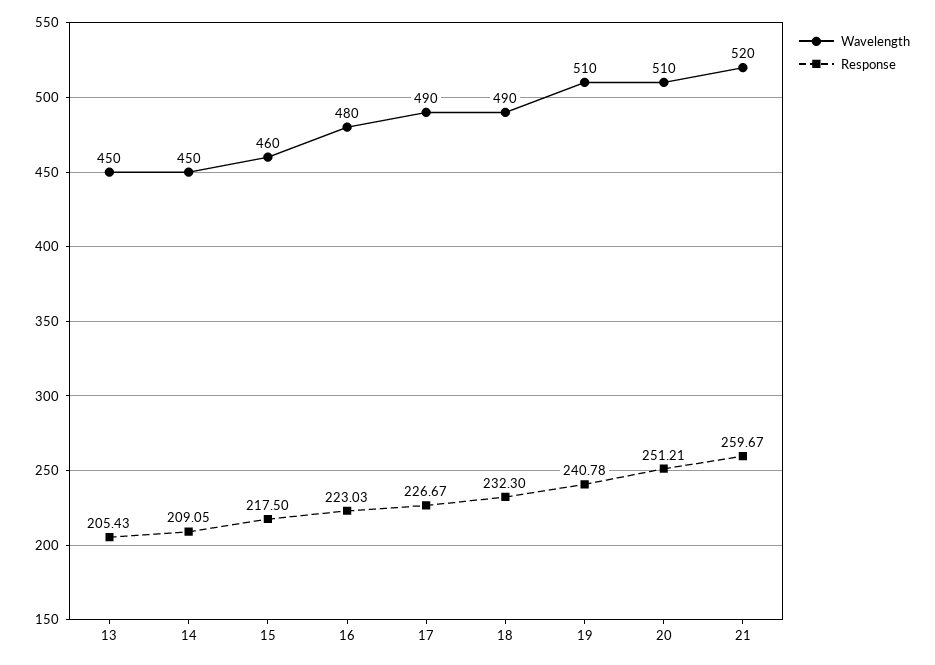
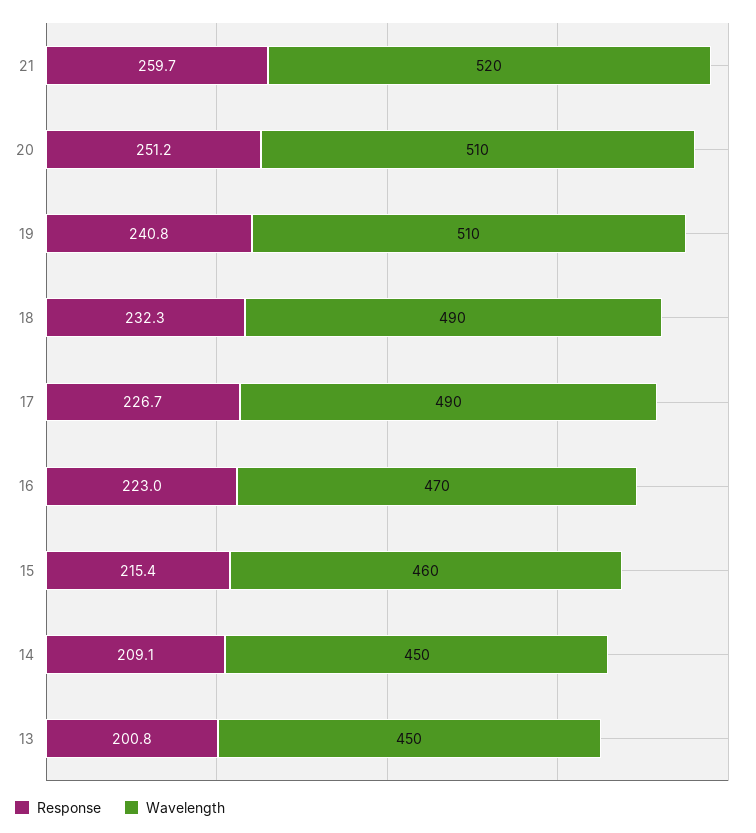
Response, 13: 205.43 -> 200.8
Response, 15: 217.5 -> 215.4
Wavelength, 16: 480 -> 470

